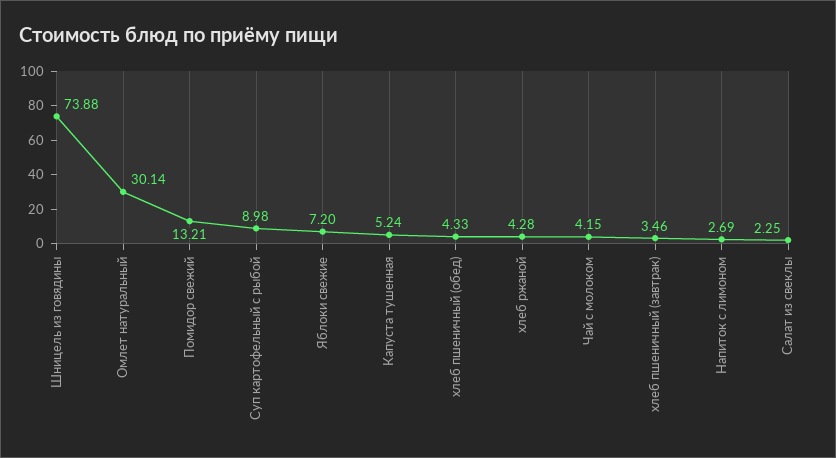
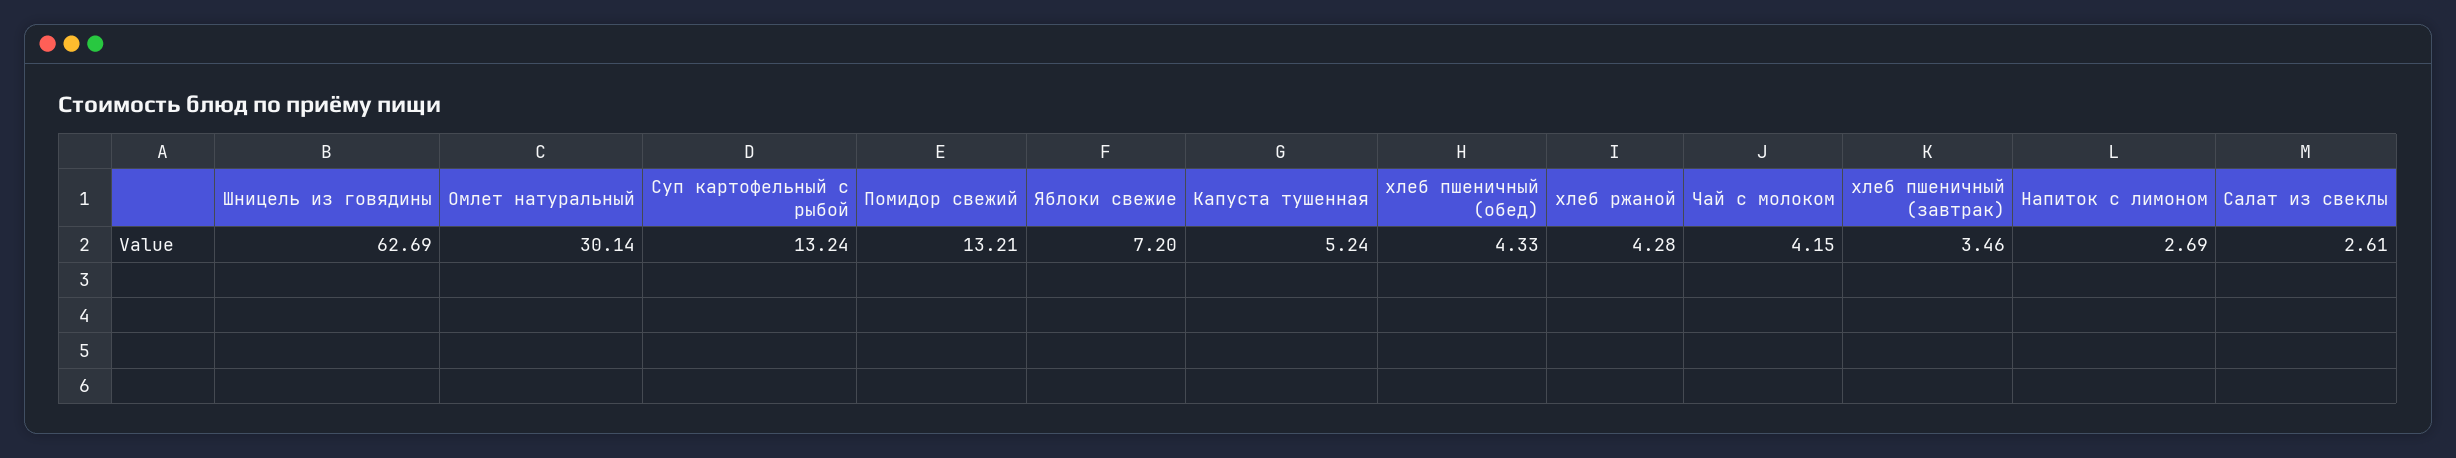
Шницель из говядины: 73.88 -> 62.69
Суп картофельный с рыбой: 8.98 -> 13.24
Салат из свеклы: 2.25 -> 2.61

